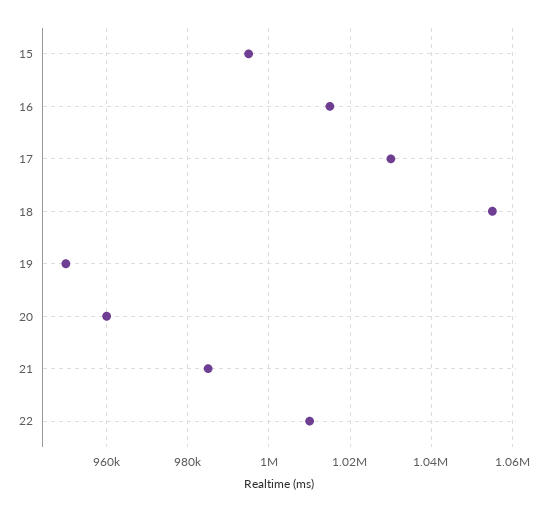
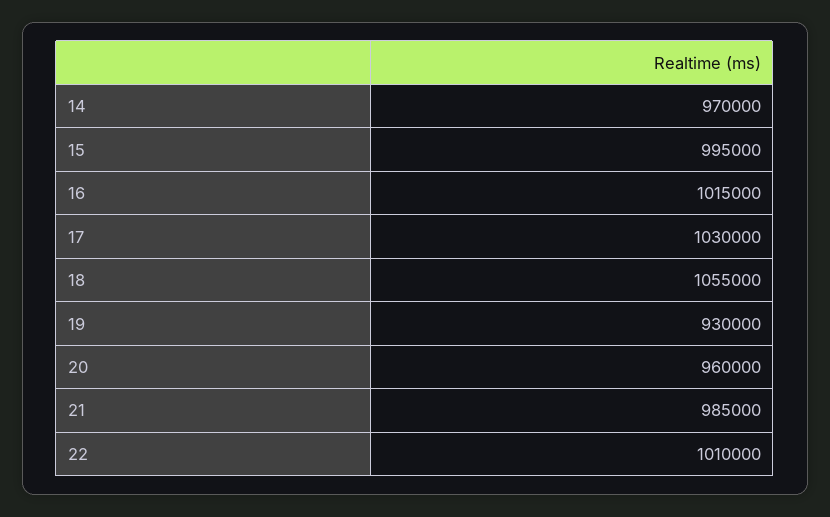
19: 950000 -> 930000
14: none -> 970000

